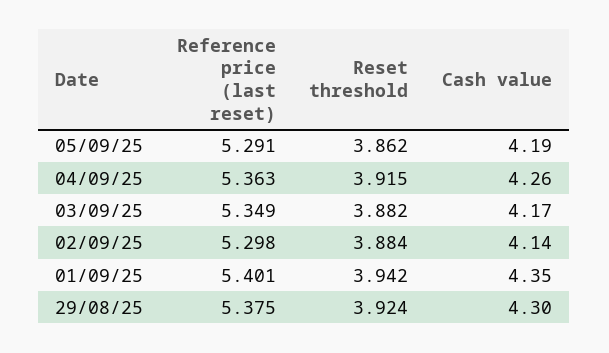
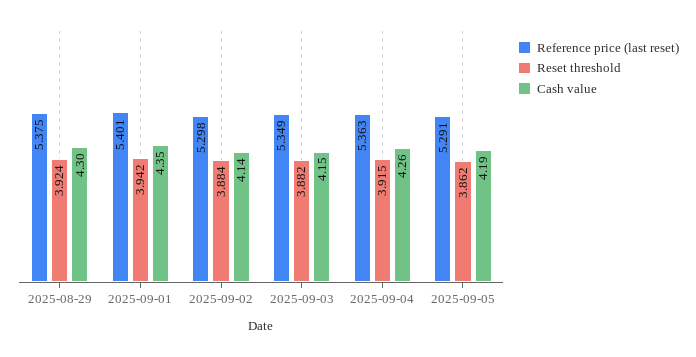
Cash value, 03/09/25: 4.17 -> 4.15

